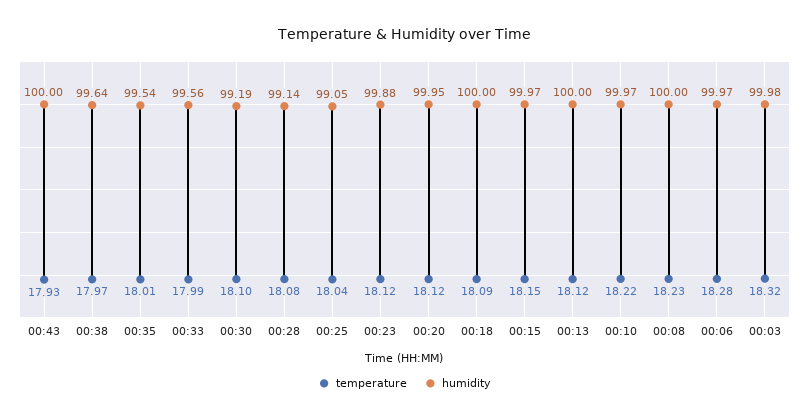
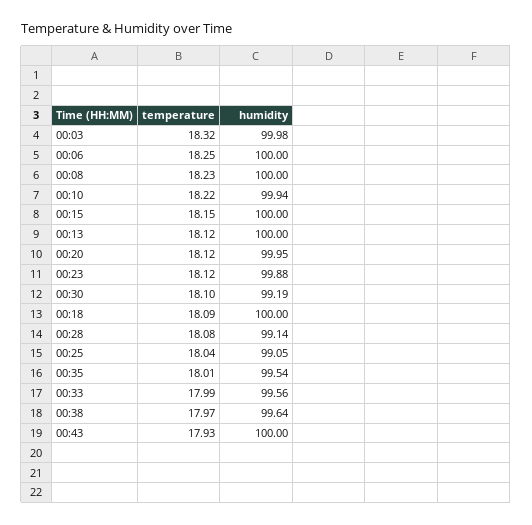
humidity, 00:15: 99.97 -> 100
humidity, 00:10: 99.97 -> 99.94
temperature, 00:06: 18.28 -> 18.25
humidity, 00:06: 99.97 -> 100

